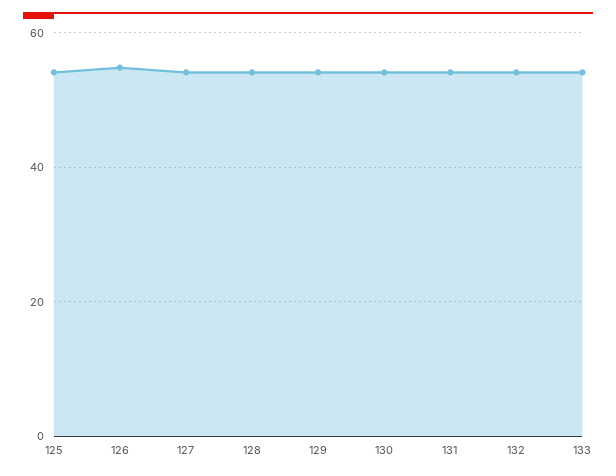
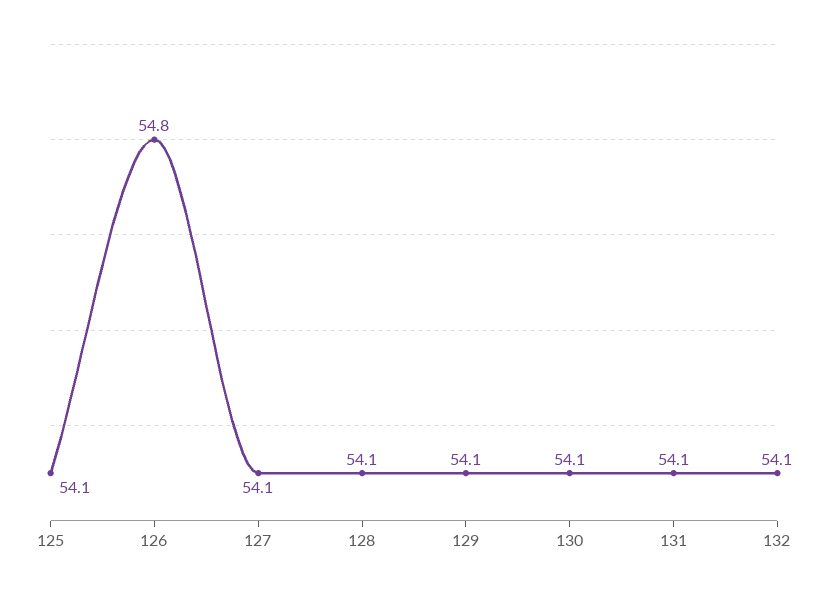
133: 54 -> none

